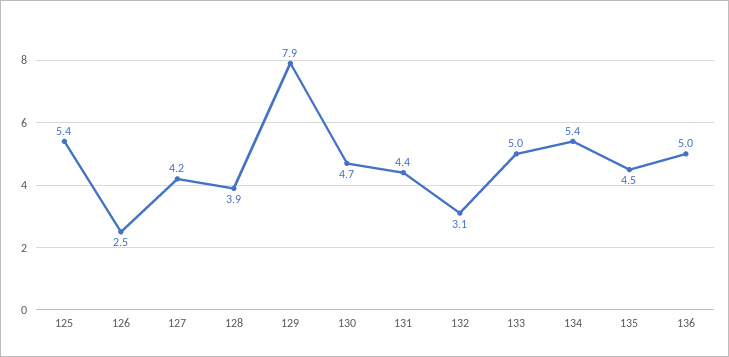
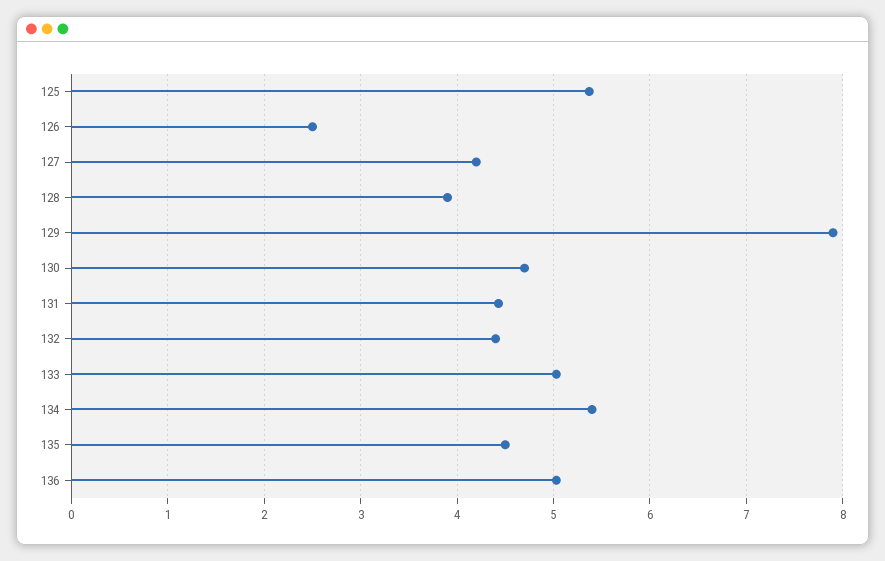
132: 3.1 -> 4.4

